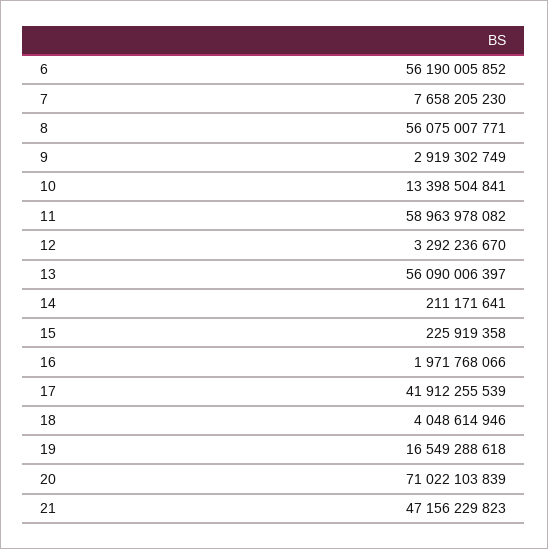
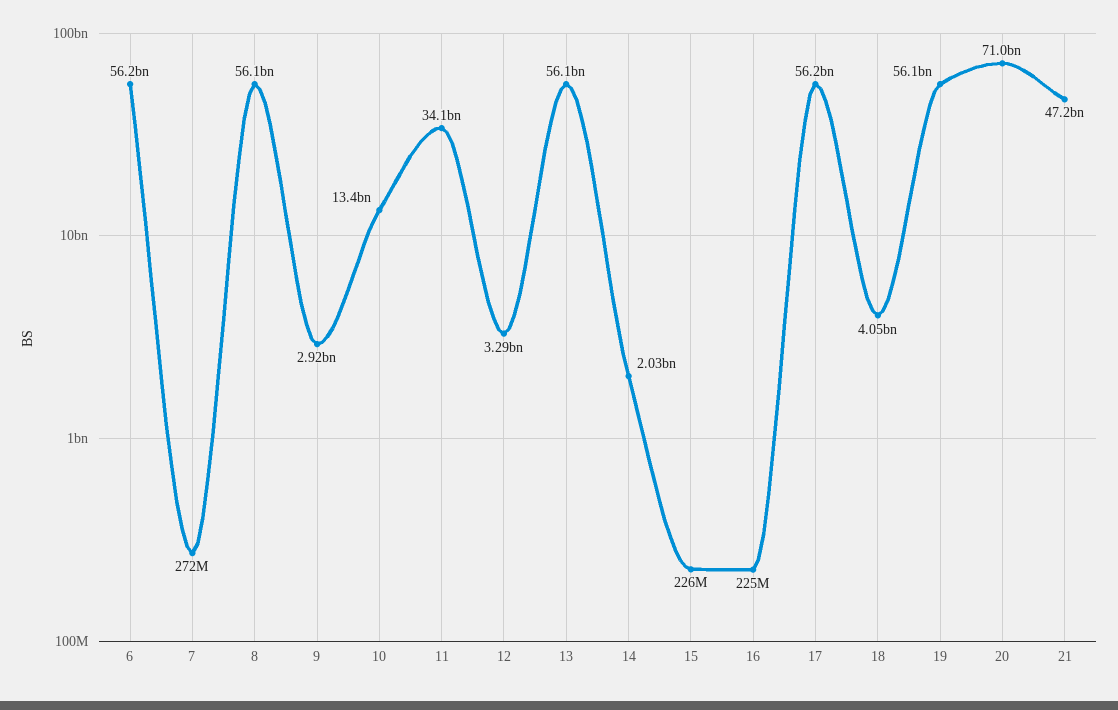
7: 7658205230 -> 272000000
11: 58963978082 -> 34100000000
14: 211171641 -> 2030000000
16: 1971768066 -> 225000000
17: 41912255539 -> 56200000000
19: 16549288618 -> 56100000000

